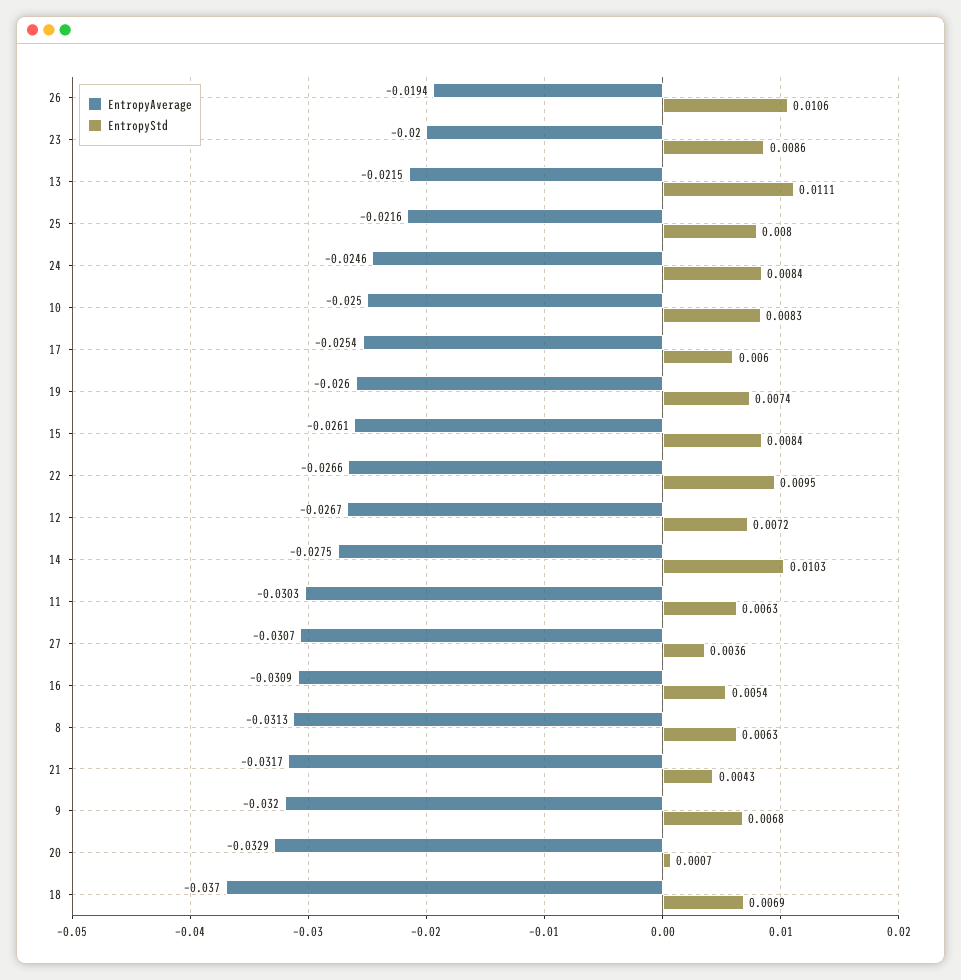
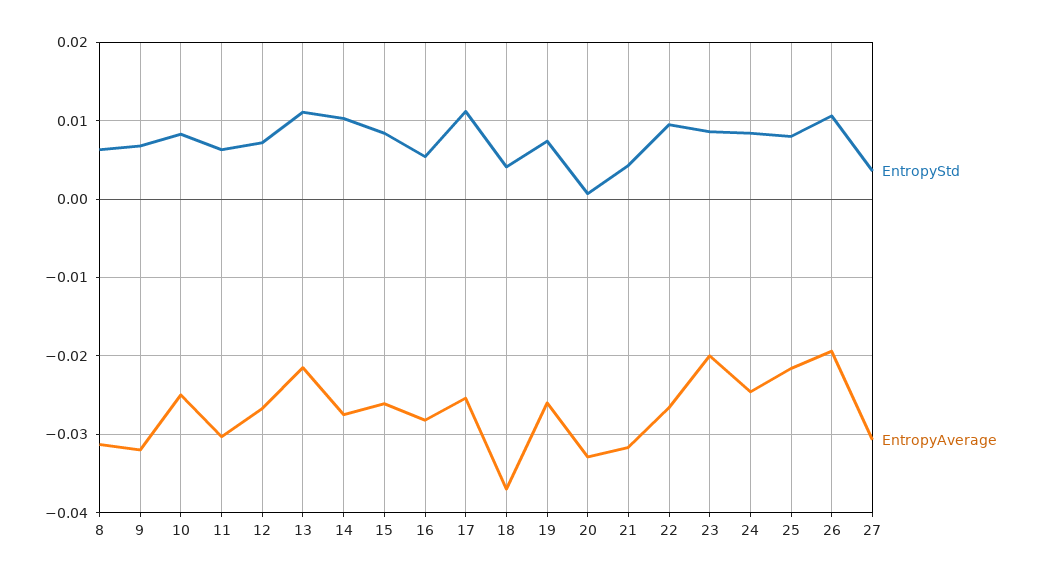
EntropyStd, 17: 0.006 -> 0.011
EntropyAverage, 16: -0.0309 -> -0.028
EntropyStd, 18: 0.0069 -> 0.004

